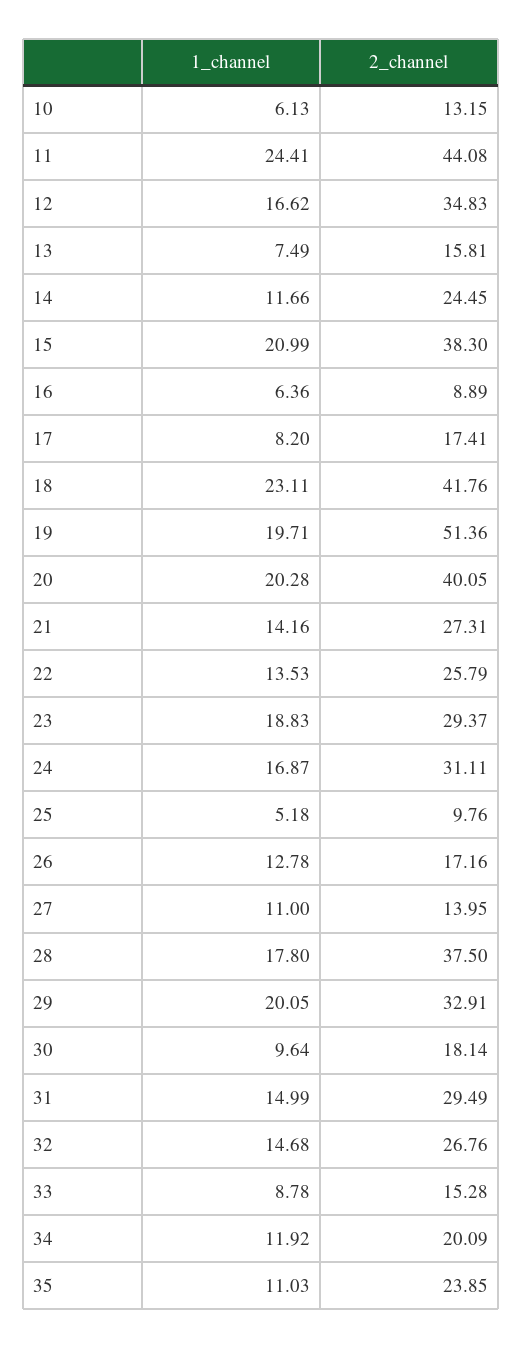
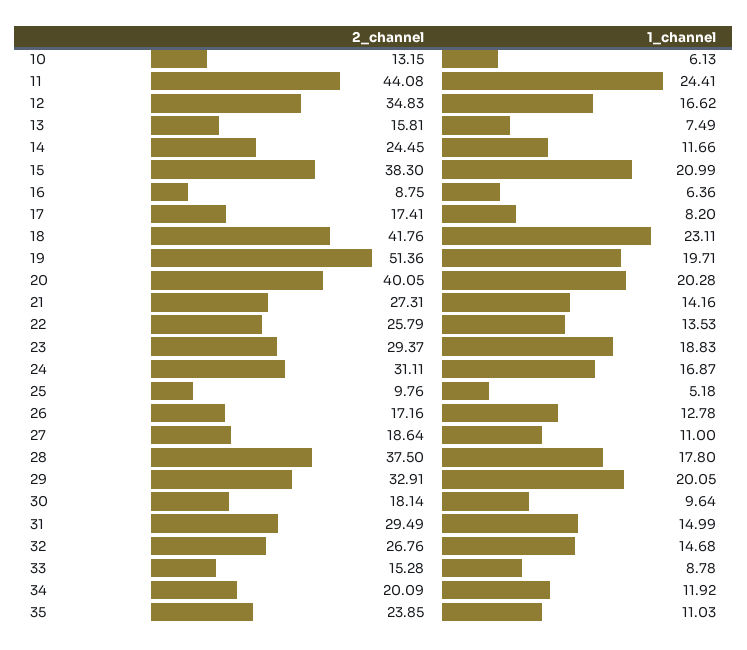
2_channel, 16: 8.89 -> 8.75
2_channel, 27: 13.95 -> 18.64

